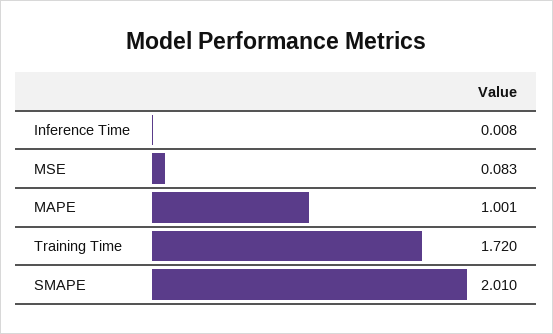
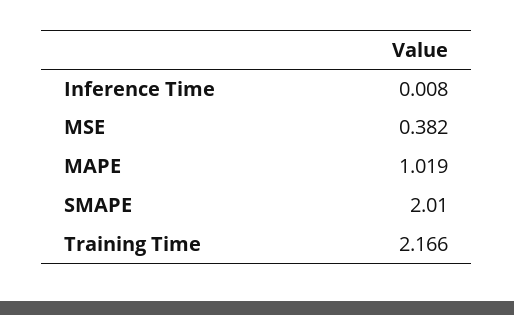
MSE: 0.083 -> 0.382
MAPE: 1.001 -> 1.019
Training Time: 1.72 -> 2.166

